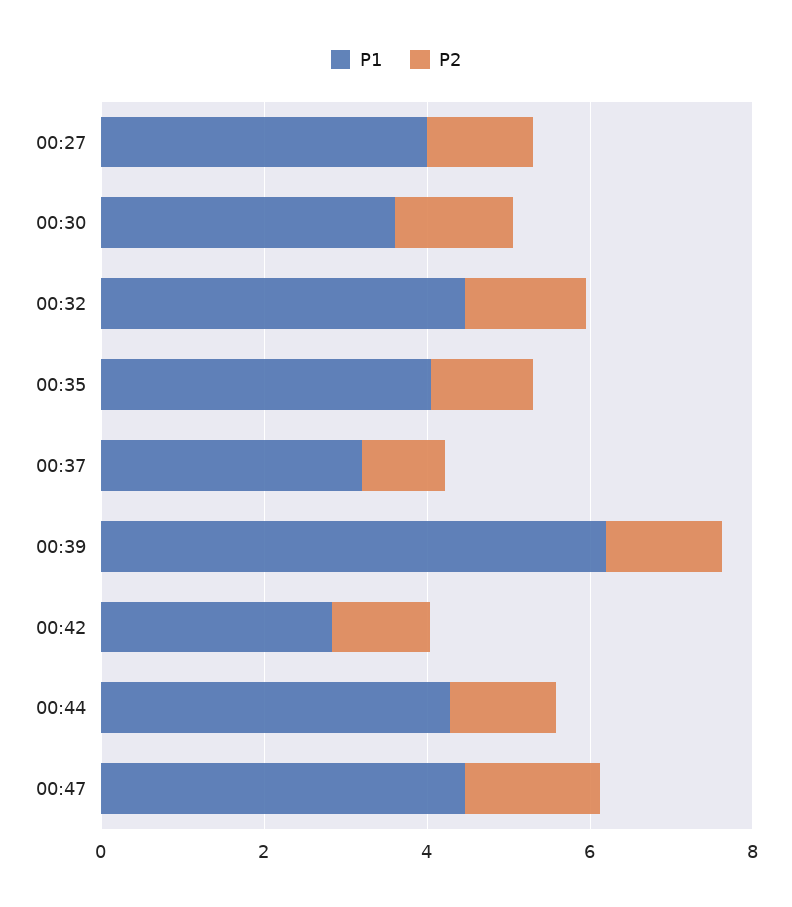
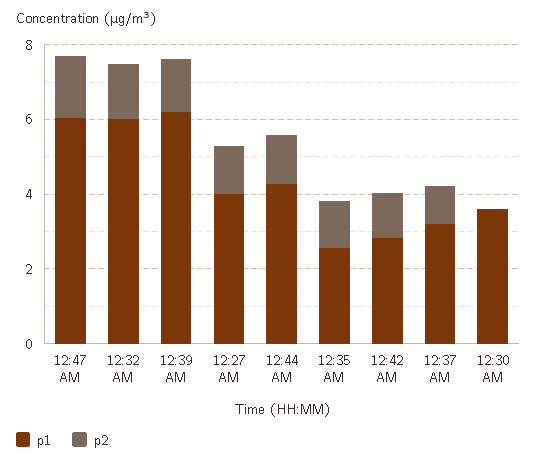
P2, 00:30: 1.5 -> 0
P1, 00:32: 4.5 -> 6
P1, 00:35: 4 -> 2.5
P1, 00:47: 4.5 -> 6

